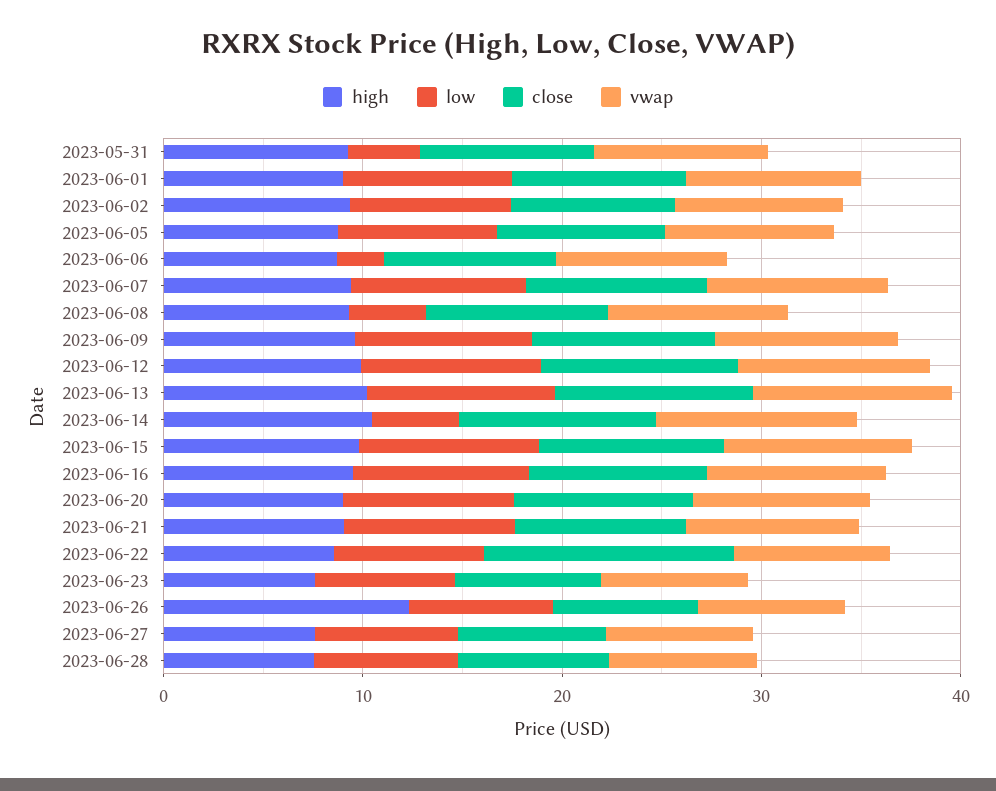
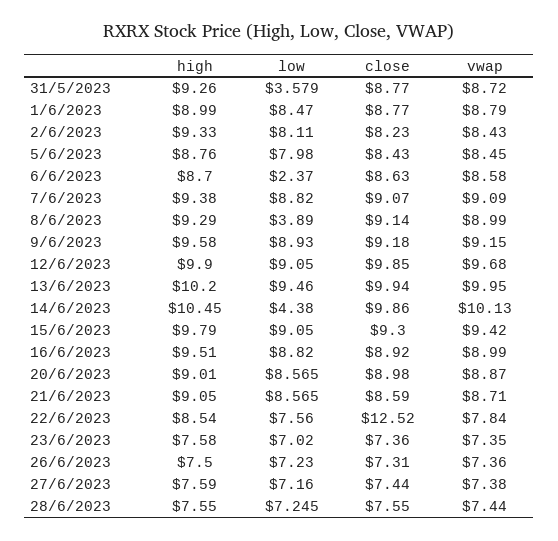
high, 2023-06-26: 12 -> 7.5

